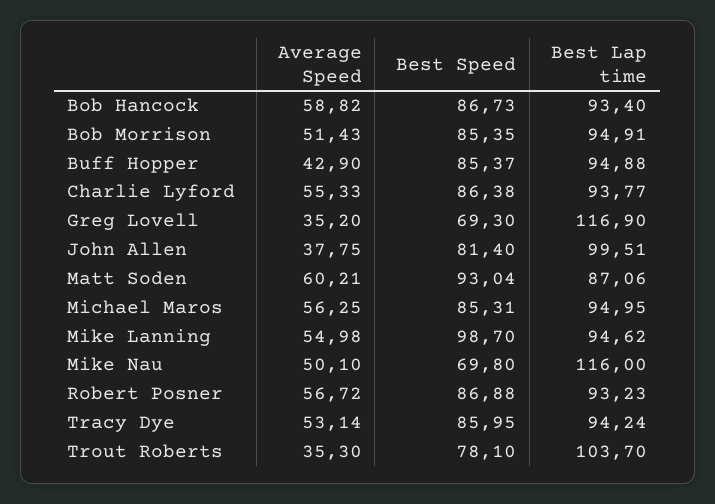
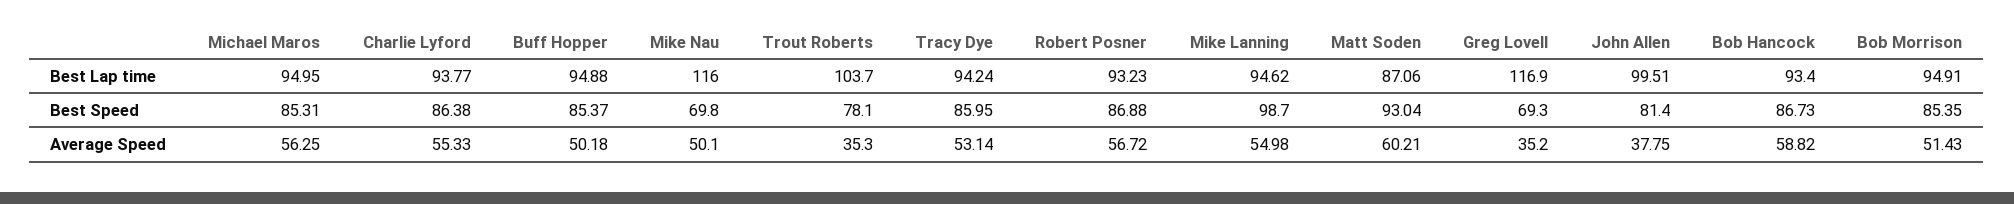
Average Speed, Buff Hopper: 42.9 -> 50.18

